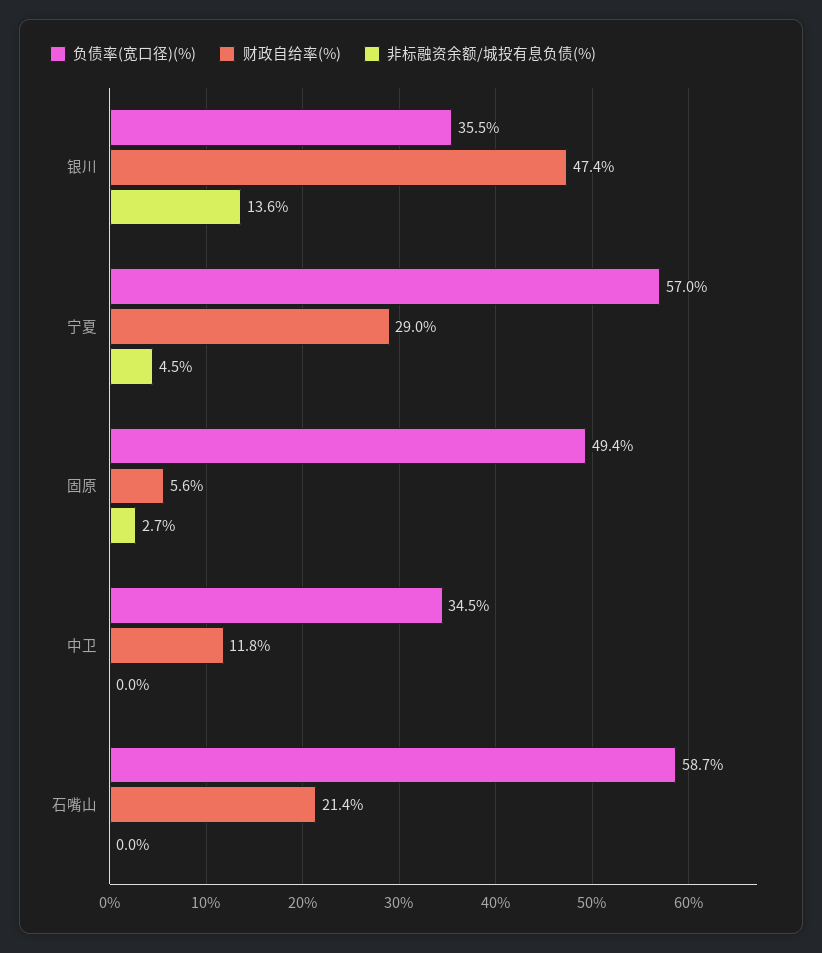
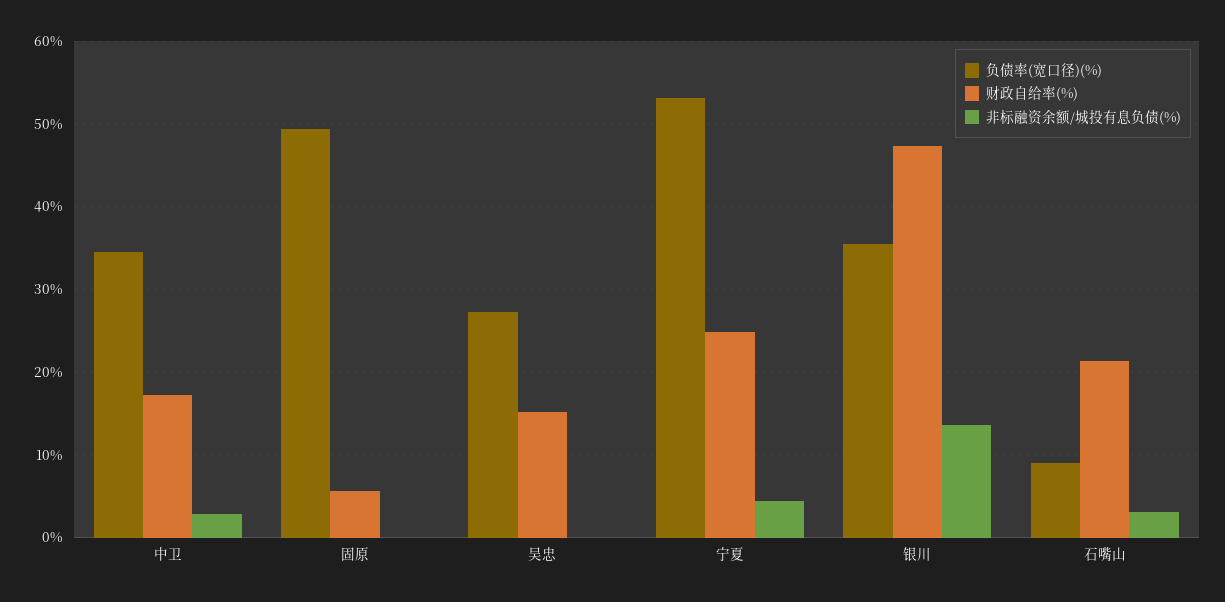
负债率(宽口径)(%), 宁夏: 57 -> 53
财政自给率(%), 宁夏: 29 -> 25
非标融资余额/城投有息负债(%), 固原: 2.7 -> 0
财政自给率(%), 中卫: 11.8 -> 17
非标融资余额/城投有息负债(%), 中卫: 0 -> 3
负债率(宽口径)(%), 石嘴山: 58.7 -> 9
非标融资余额/城投有息负债(%), 石嘴山: 0 -> 3
负债率(宽口径)(%), 吴忠: none -> 27
财政自给率(%), 吴忠: none -> 15
非标融资余额/城投有息负债(%), 吴忠: none -> 0

